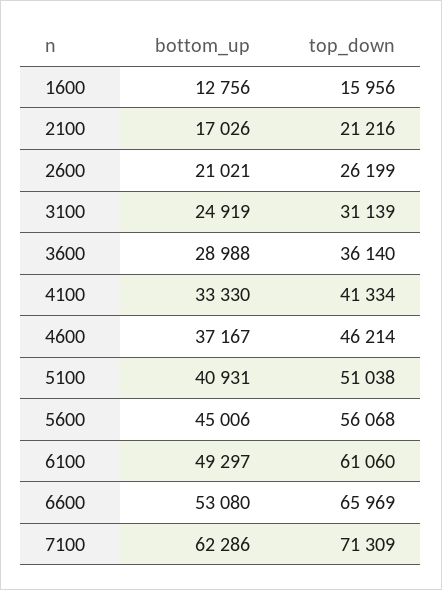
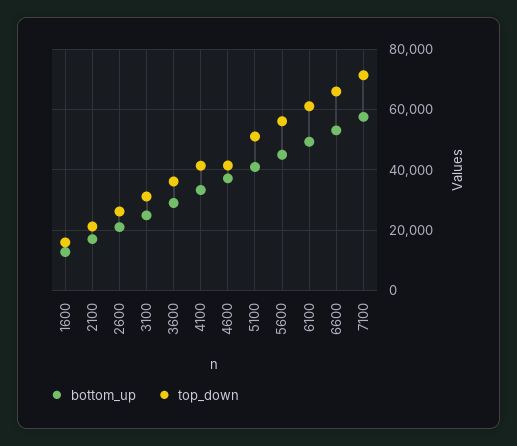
top_down, 4600: 46214 -> 42000
bottom_up, 7100: 62286 -> 58000

